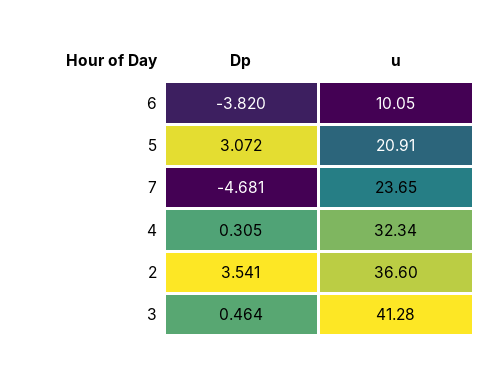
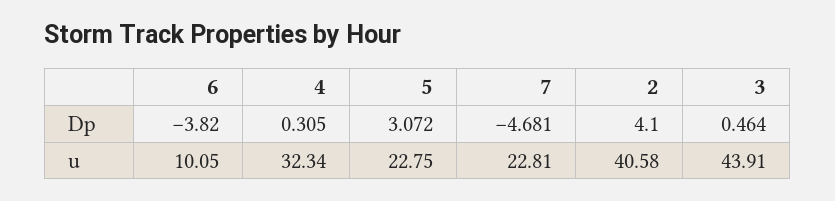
u, 5: 20.91 -> 22.75
u, 7: 23.65 -> 22.81
Dp, 2: 3.541 -> 4.1
u, 2: 36.6 -> 40.58
u, 3: 41.28 -> 43.91

